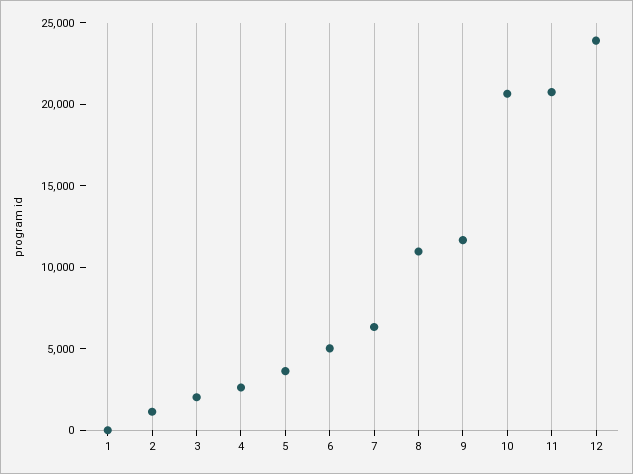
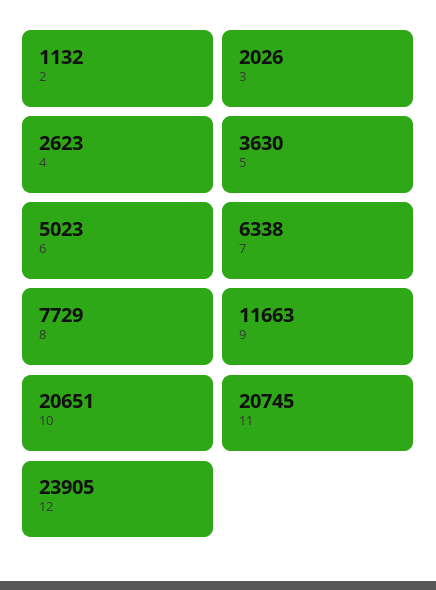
1: 0 -> none
8: 11000 -> 7729

